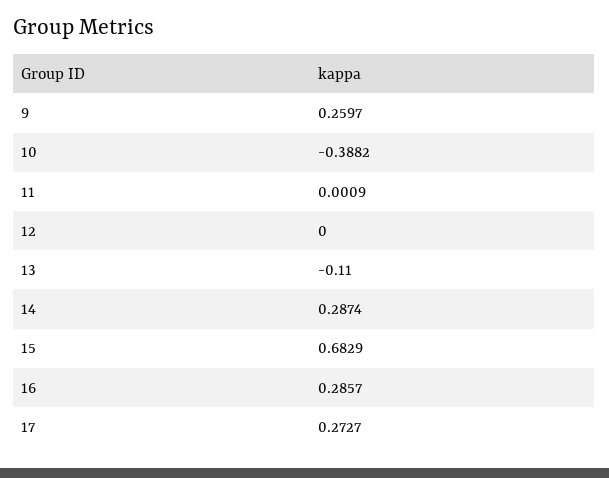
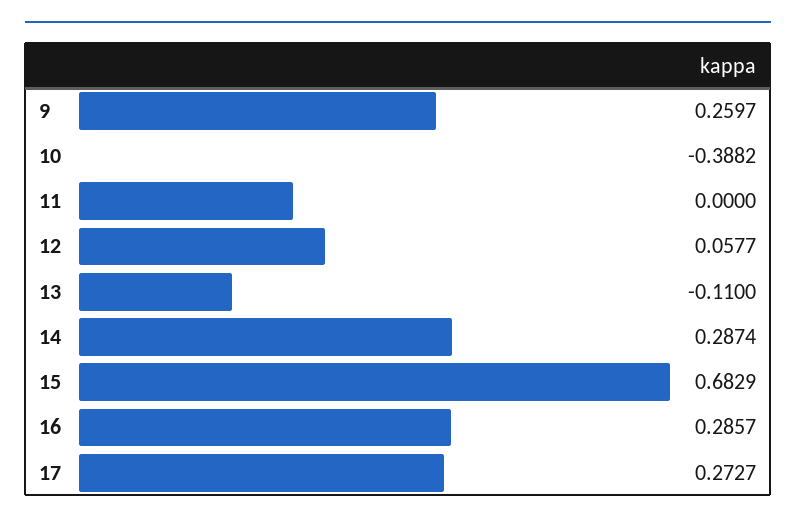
11: 0.0009 -> 0
12: 0 -> 0.0577

